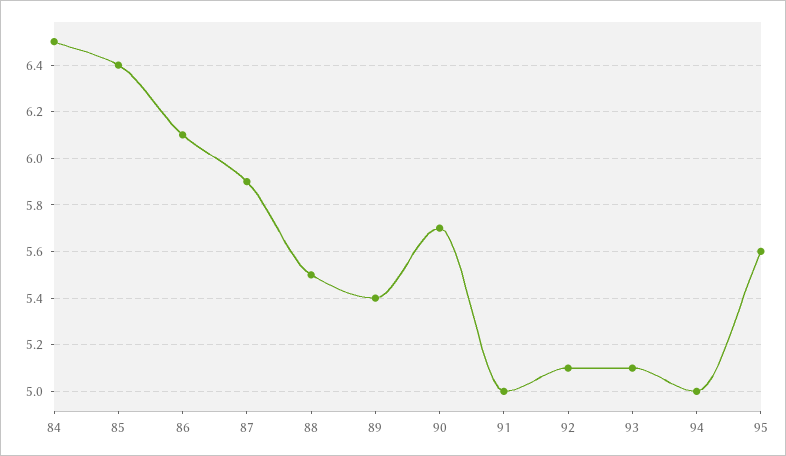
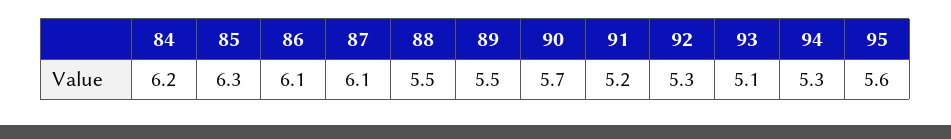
84: 6.5 -> 6.2
85: 6.4 -> 6.3
87: 5.9 -> 6.1
89: 5.4 -> 5.5
91: 5 -> 5.2
92: 5.1 -> 5.3
94: 5 -> 5.3

